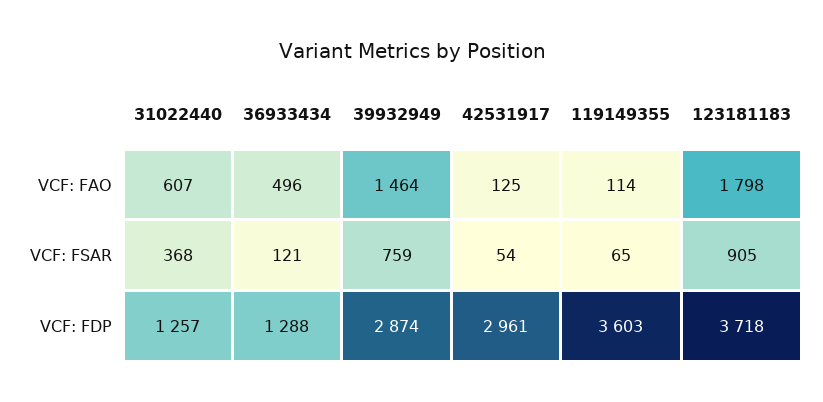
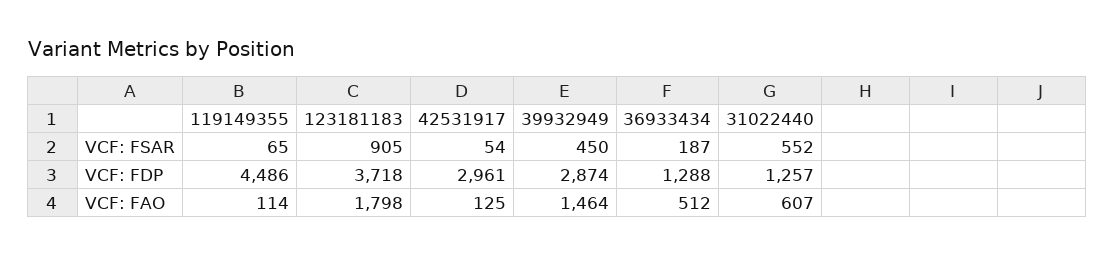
36933434, VCF: FAO: 496 -> 512
31022440, VCF: FSAR: 368 -> 552
36933434, VCF: FSAR: 121 -> 187
39932949, VCF: FSAR: 759 -> 450
119149355, VCF: FDP: 3603 -> 4486

